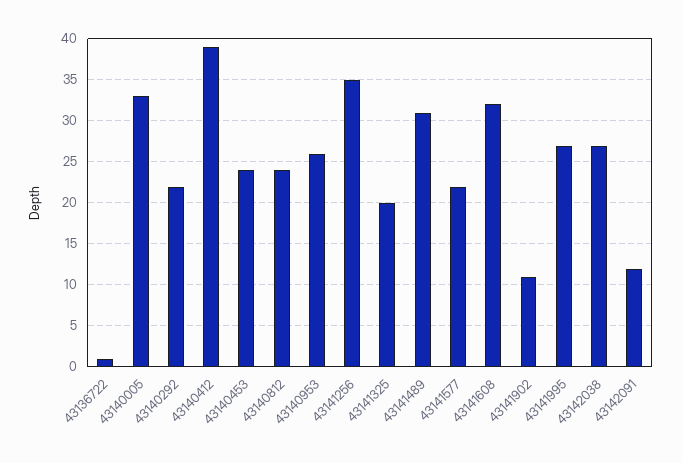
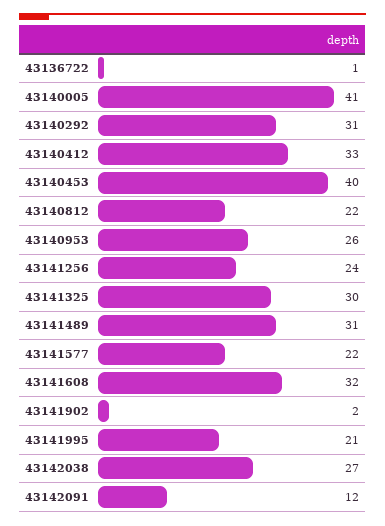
43140005: 33 -> 41
43140292: 22 -> 31
43140412: 39 -> 33
43140453: 24 -> 40
43140812: 24 -> 22
43141256: 35 -> 24
43141325: 20 -> 30
43141902: 11 -> 2
43141995: 27 -> 21

